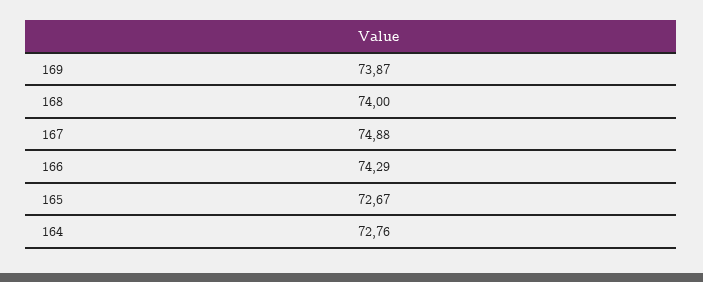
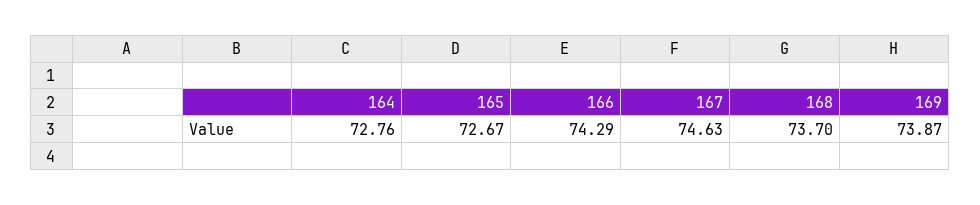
168: 74 -> 73.7
167: 74.88 -> 74.63

